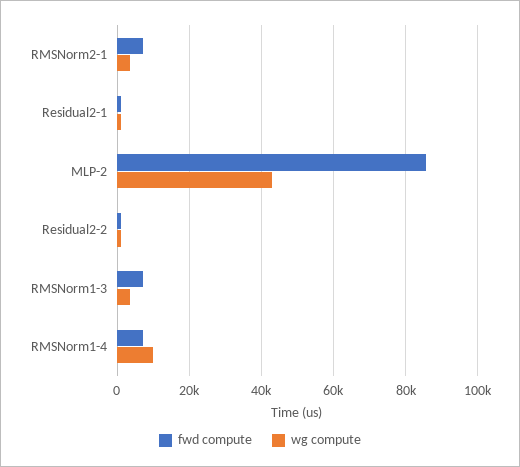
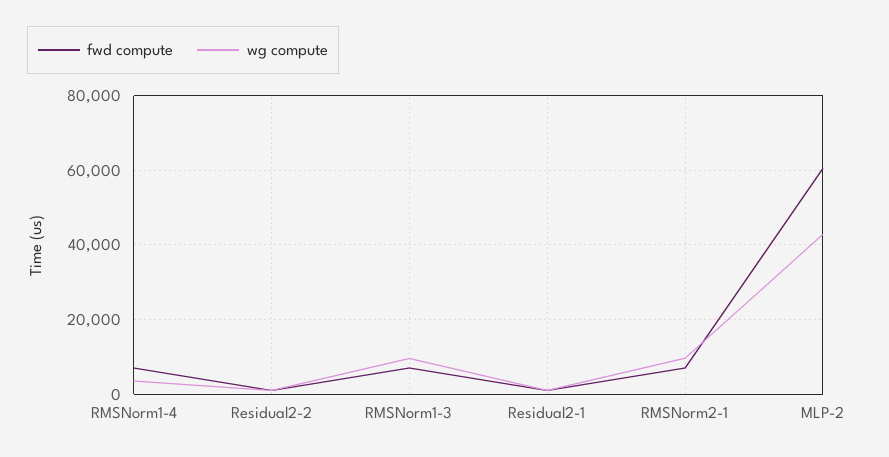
wg compute, RMSNorm2-1: 4000 -> 10000
fwd compute, MLP-2: 86000 -> 60000
wg compute, RMSNorm1-3: 4000 -> 10000
wg compute, RMSNorm1-4: 10000 -> 4000

